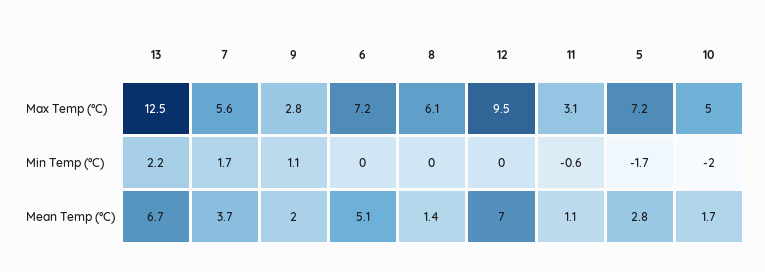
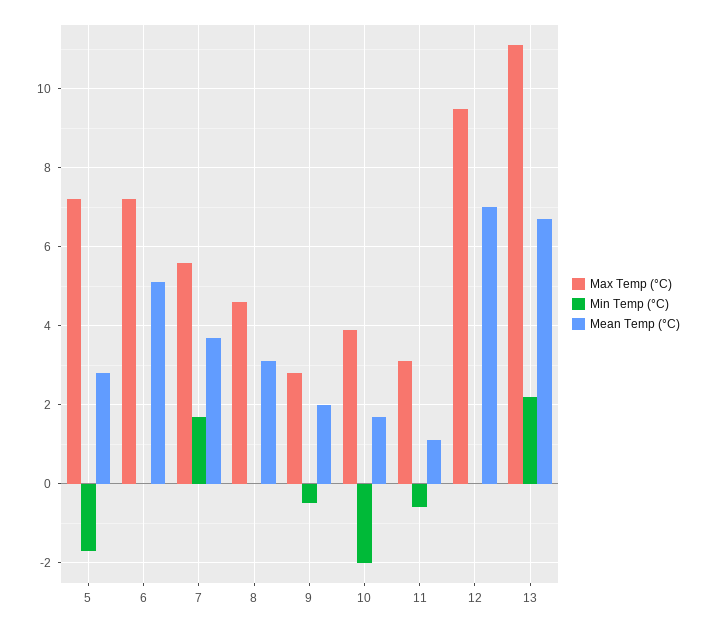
Max Temp (°C), 13: 12.5 -> 11
Max Temp (°C), 8: 6.1 -> 4.5
Max Temp (°C), 10: 5 -> 4
Min Temp (°C), 9: 1.1 -> -0.5
Mean Temp (°C), 8: 1.4 -> 3

